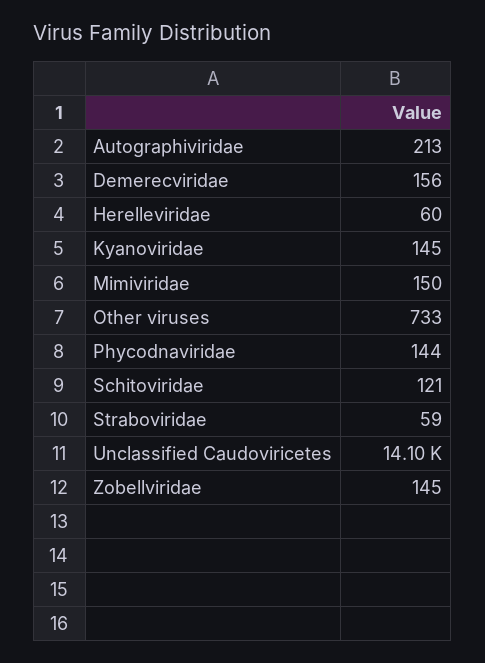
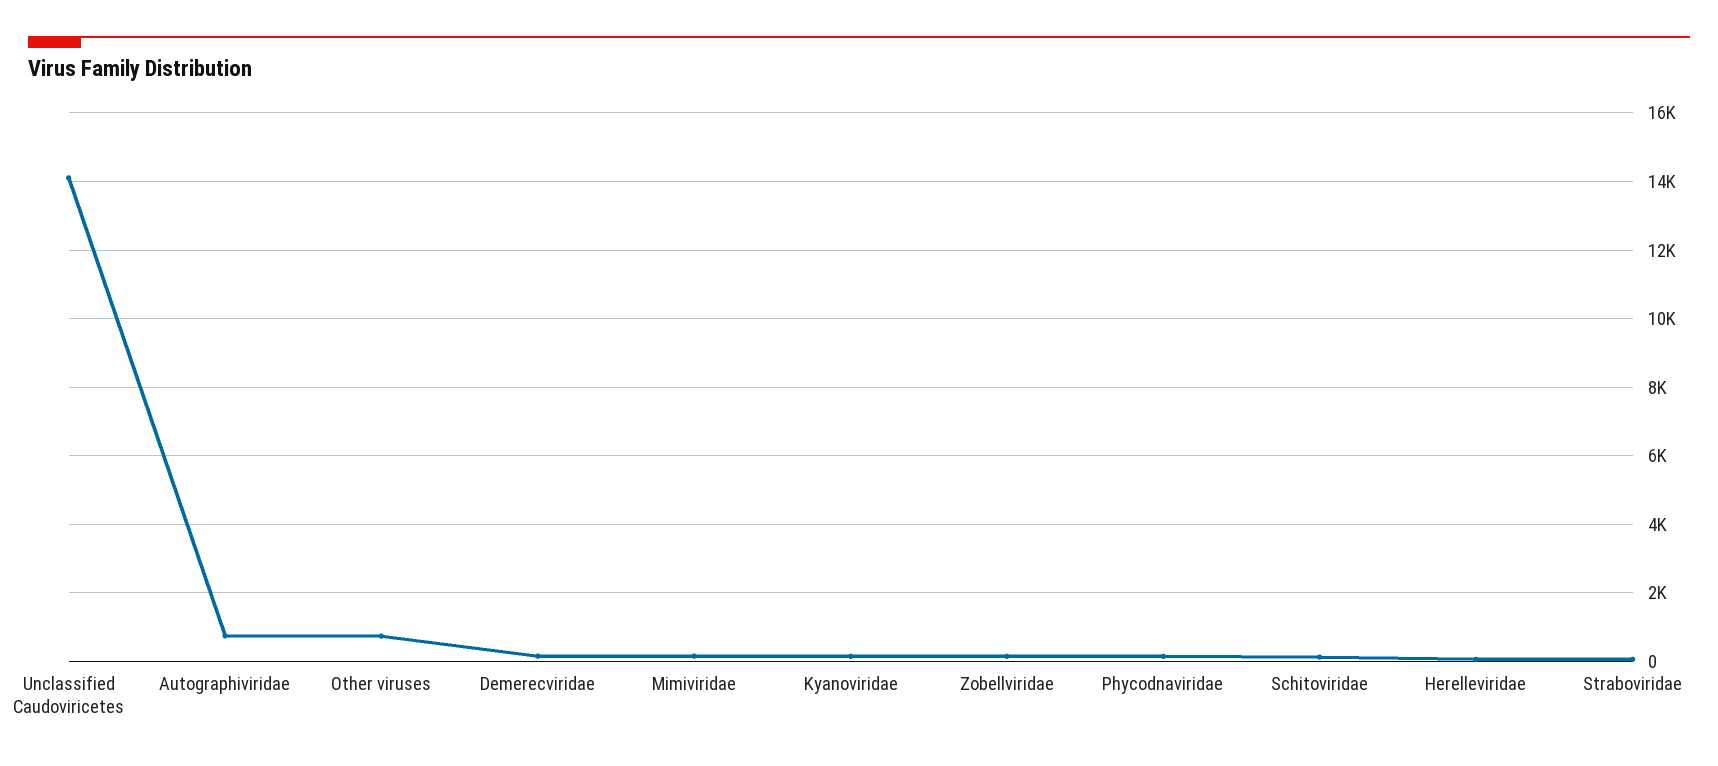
Autographiviridae: 213 -> 800

